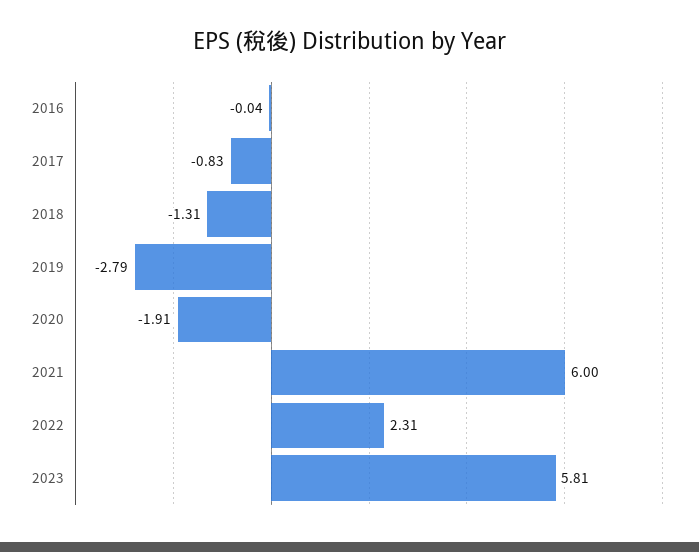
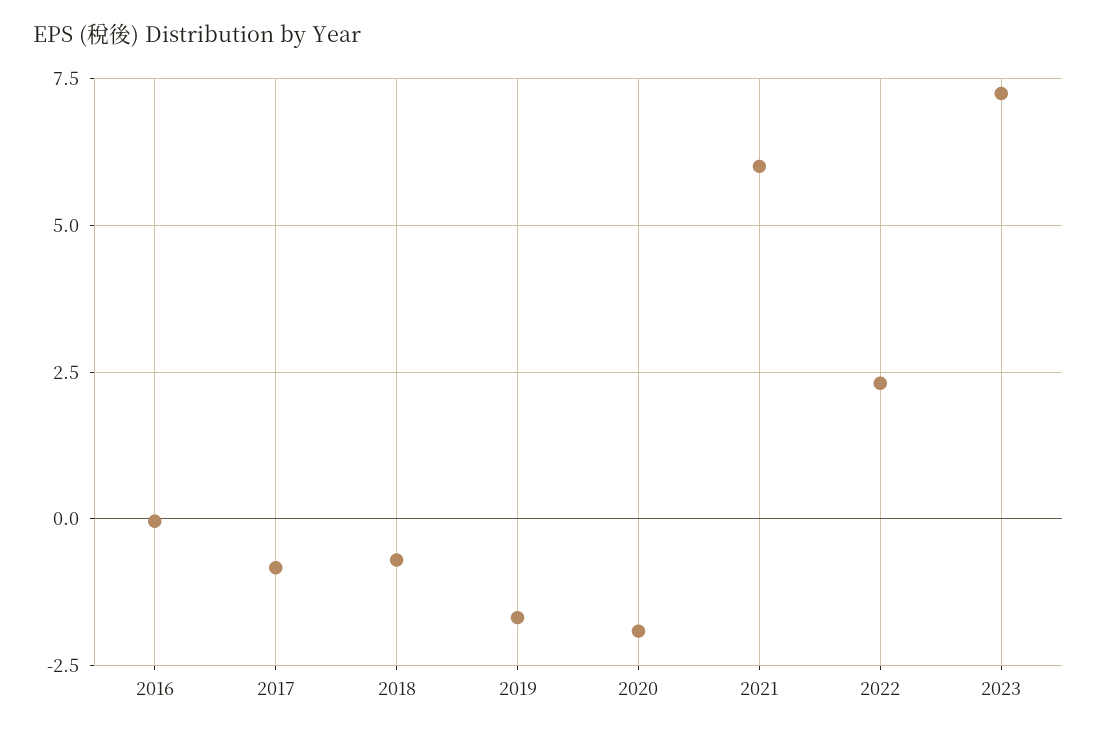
2018: -1.31 -> -0.75
2019: -2.79 -> -1.75
2023: 5.81 -> 7.25

